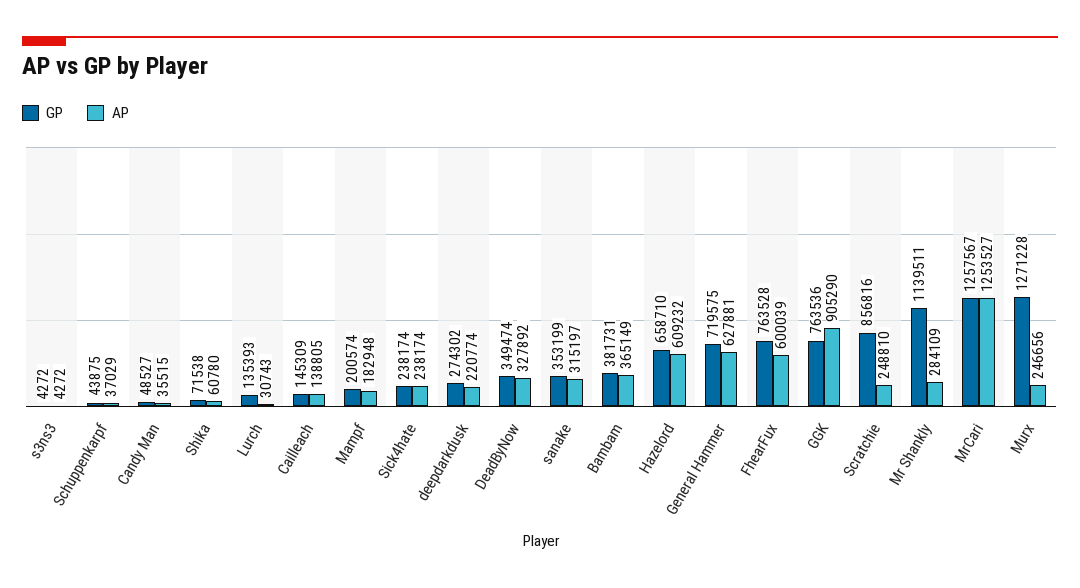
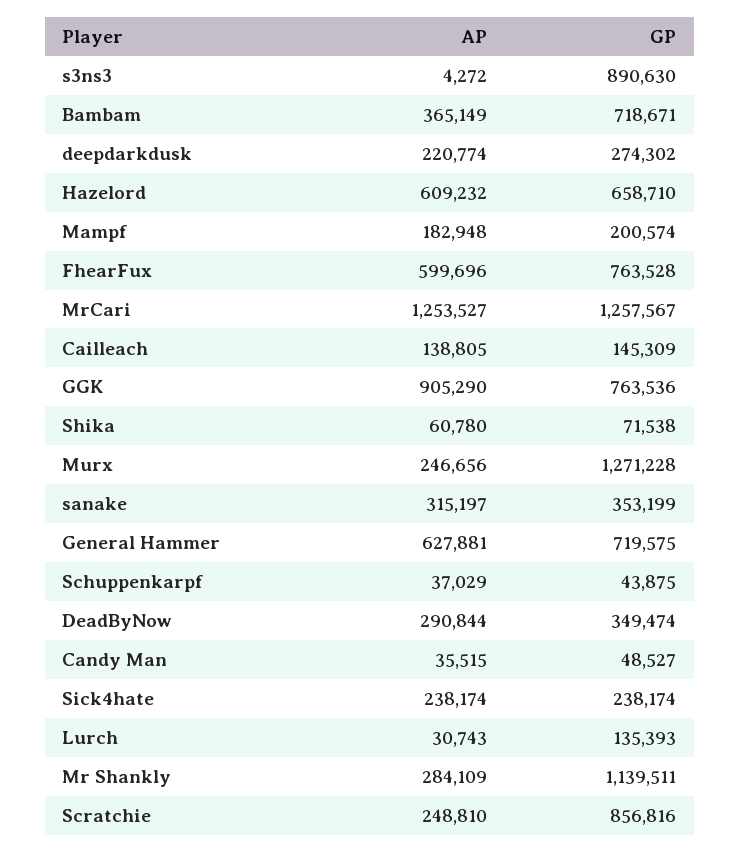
GP, s3ns3: 4272 -> 890630
AP, DeadByNow: 327892 -> 290844
GP, Bambam: 381731 -> 718671
AP, FhearFux: 600039 -> 599696

